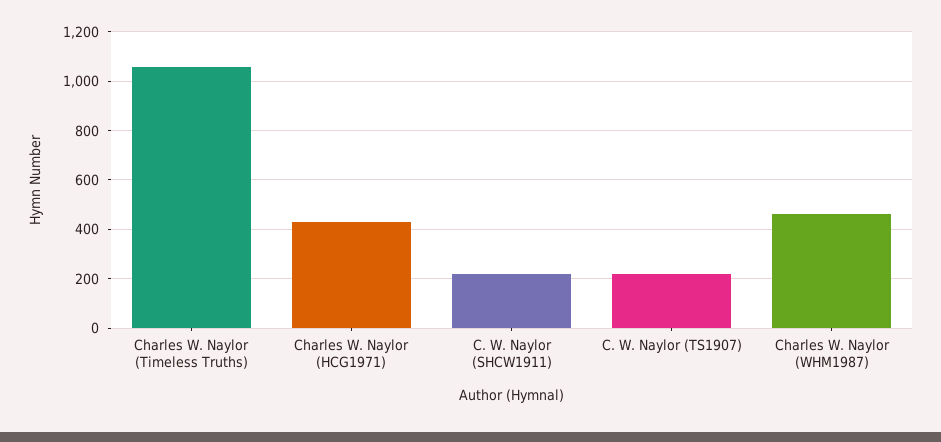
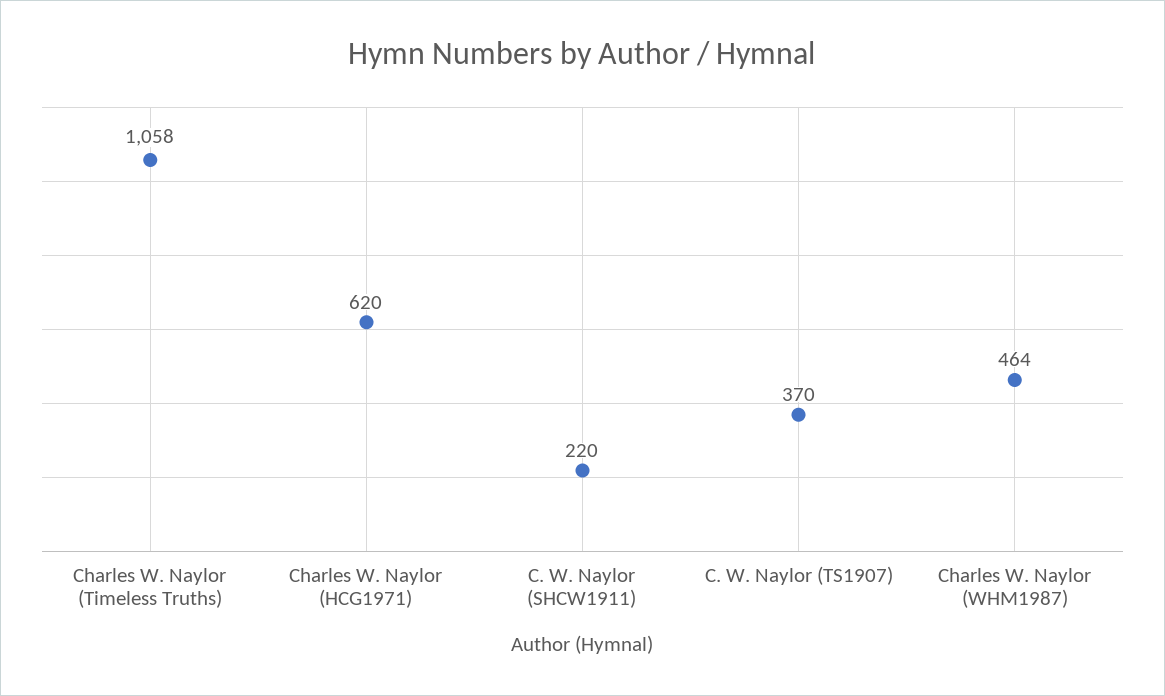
Charles W. Naylor (HCG1971): 425 -> 620
C. W. Naylor (TS1907): 225 -> 370

